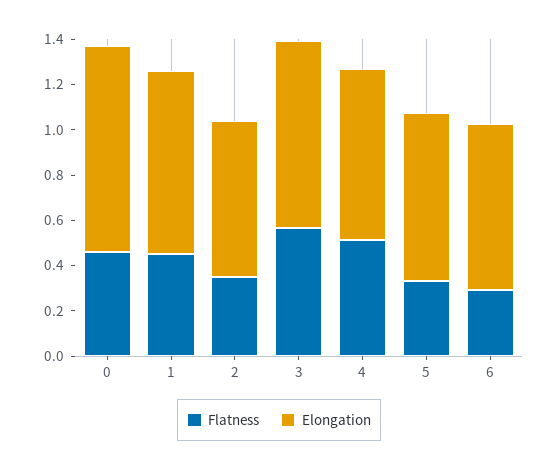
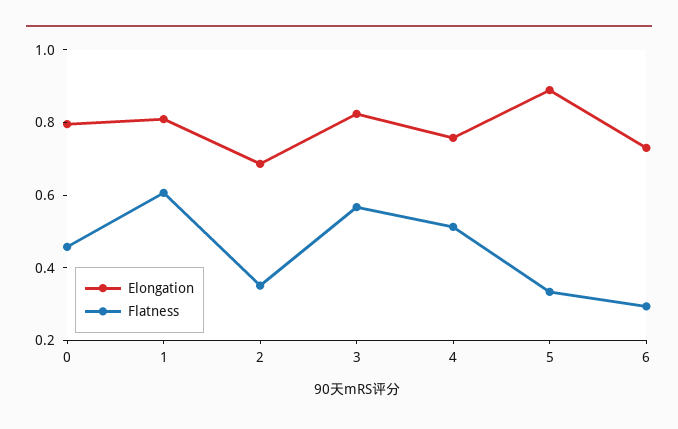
Elongation, 0: 0.9 -> 0.8
Flatness, 1: 0.45 -> 0.6
Elongation, 5: 0.75 -> 0.9

